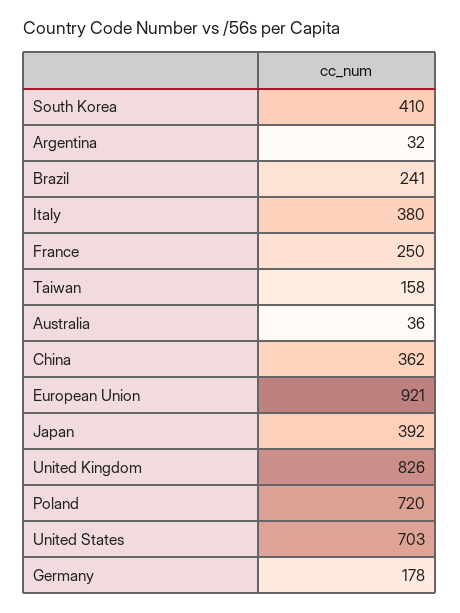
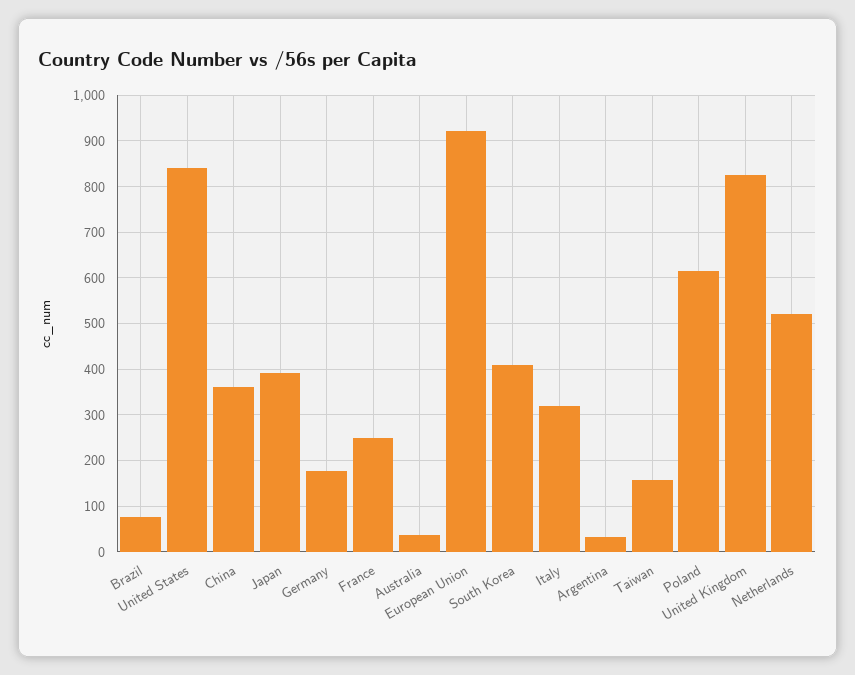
Brazil: 241 -> 80
Italy: 380 -> 320
Poland: 720 -> 620
United States: 703 -> 840
Netherlands: none -> 520

